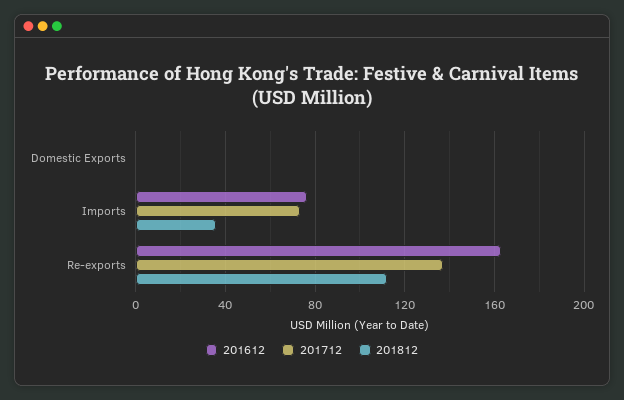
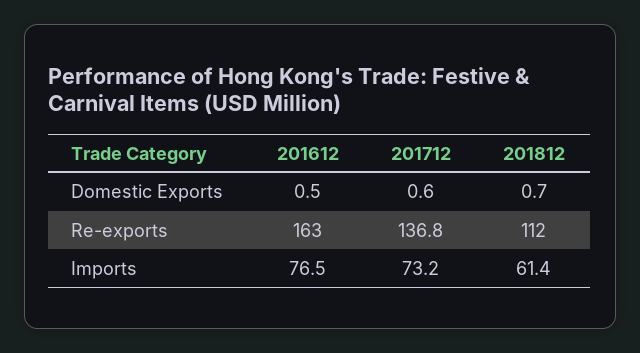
201812, Imports: 35 -> 61.4

